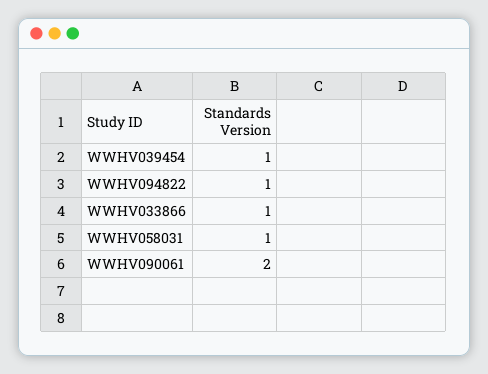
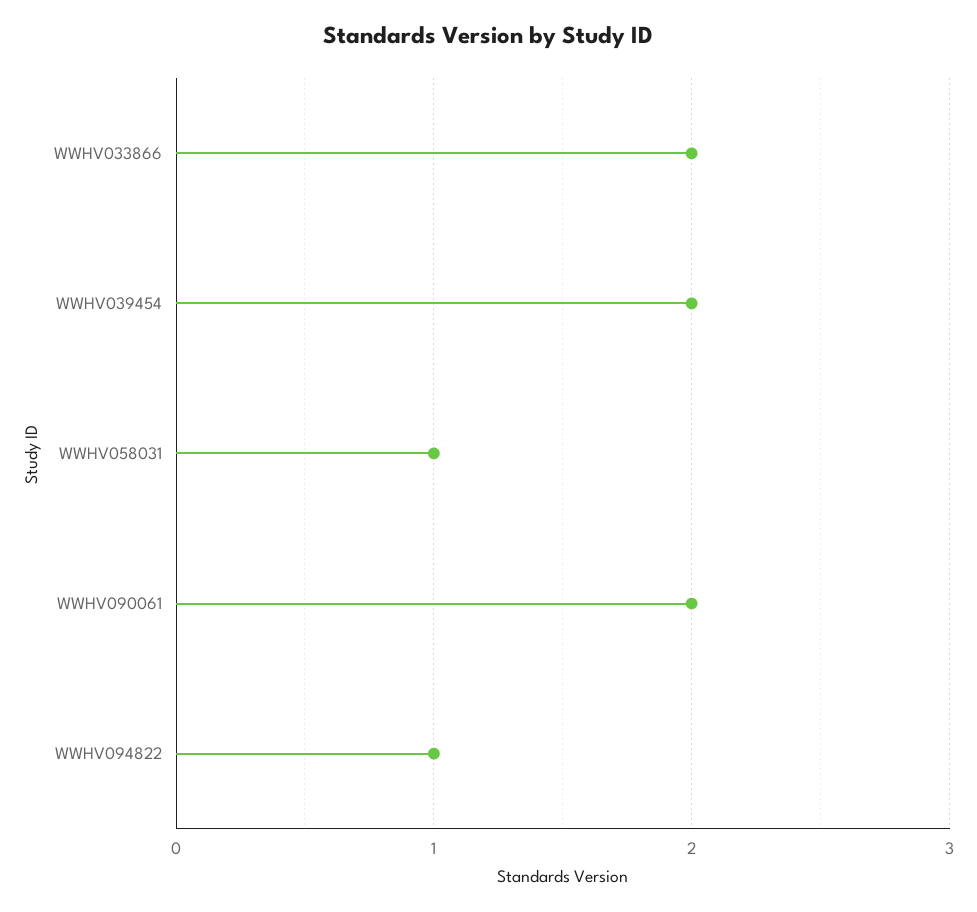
WWHV039454: 1 -> 2
WWHV033866: 1 -> 2

